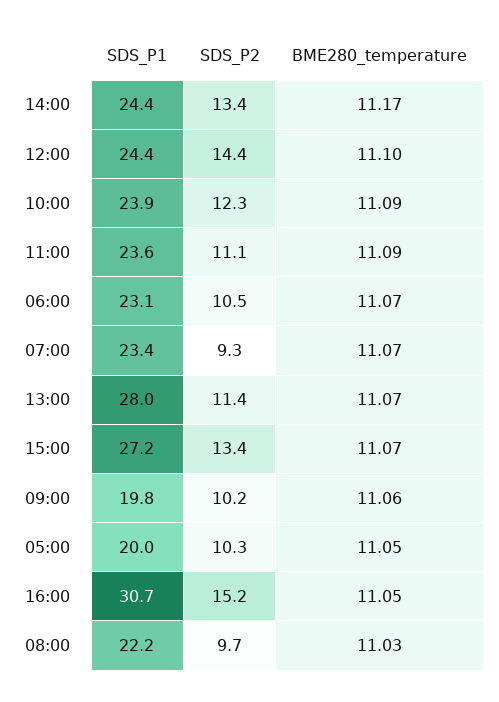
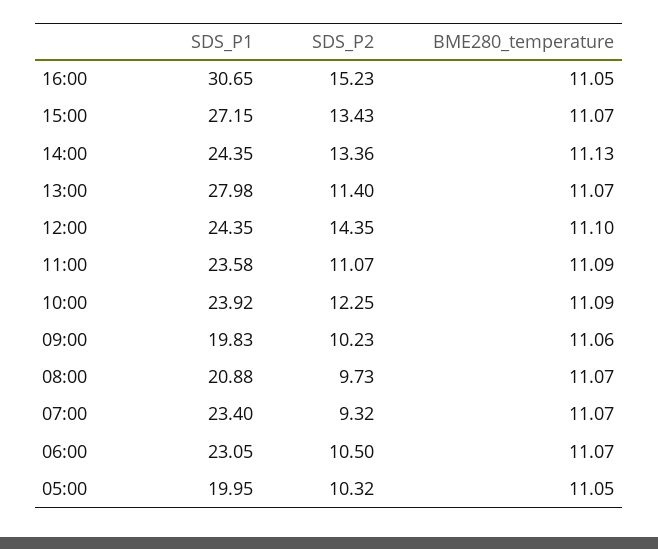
BME280_temperature, 14:00: 11.17 -> 11.13
SDS_P1, 08:00: 22.2 -> 20.88
BME280_temperature, 08:00: 11.03 -> 11.07

